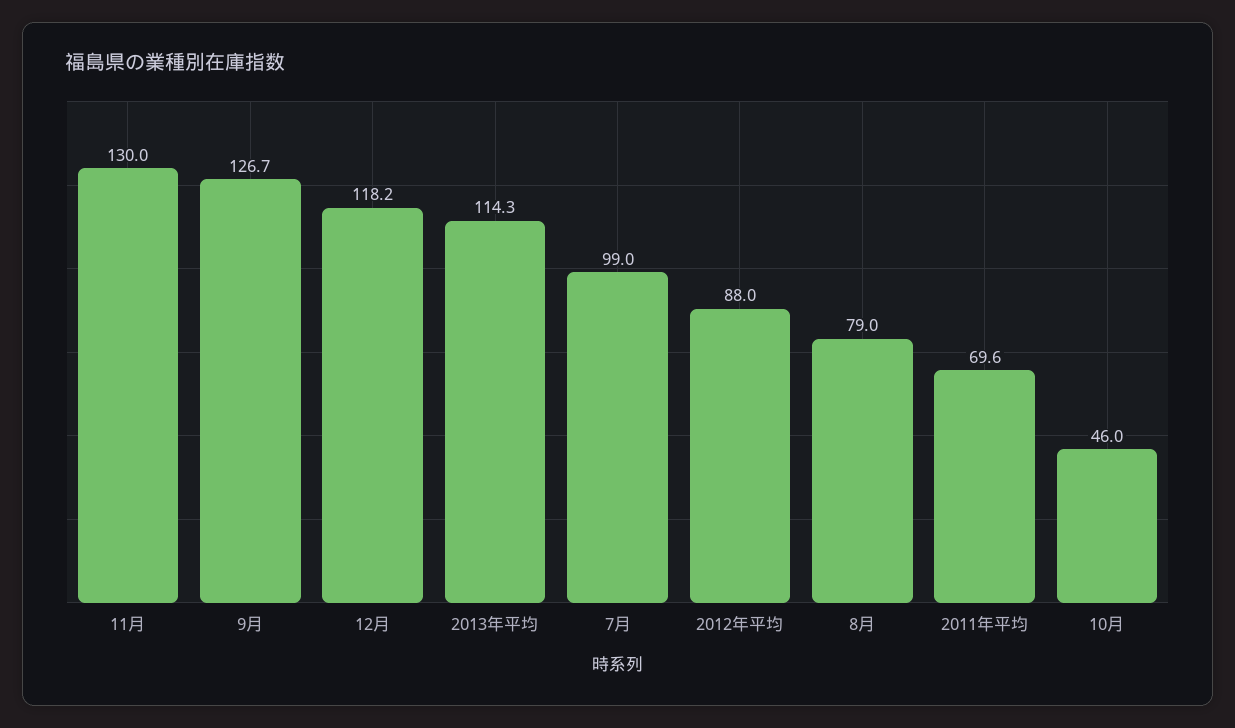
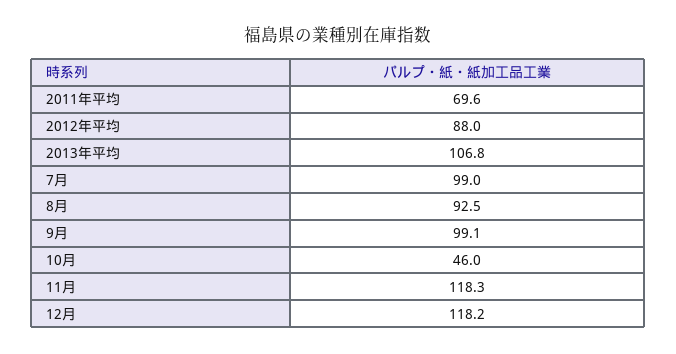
11月: 130 -> 118.3
9月: 126.7 -> 99.1
2013年平均: 114.3 -> 106.8
8月: 79 -> 92.5

